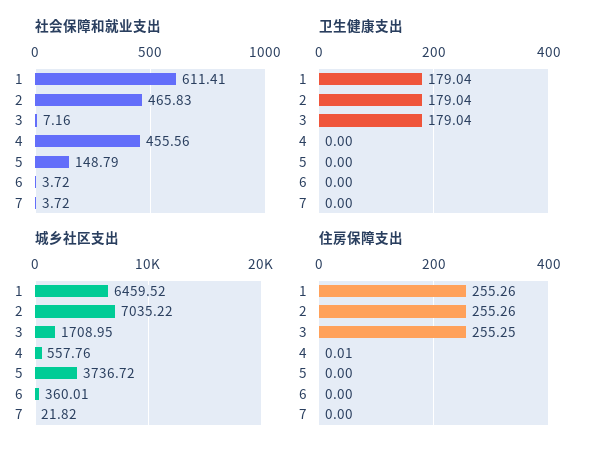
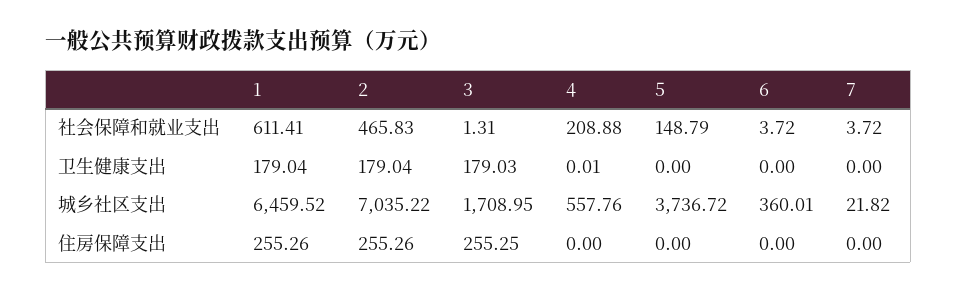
社会保障和就业支出, 3: 7.16 -> 1.31
社会保障和就业支出, 4: 455.56 -> 208.88
卫生健康支出, 3: 179.04 -> 179.03
卫生健康支出, 4: 0 -> 0.01
住房保障支出, 4: 0.01 -> 0

